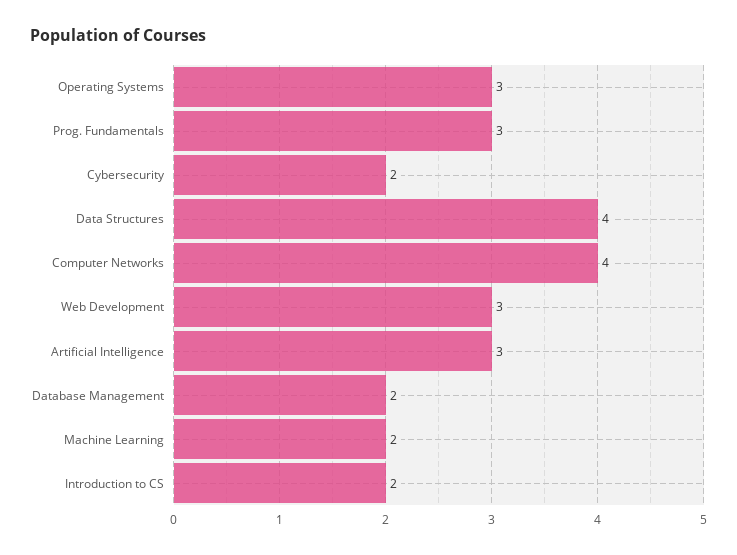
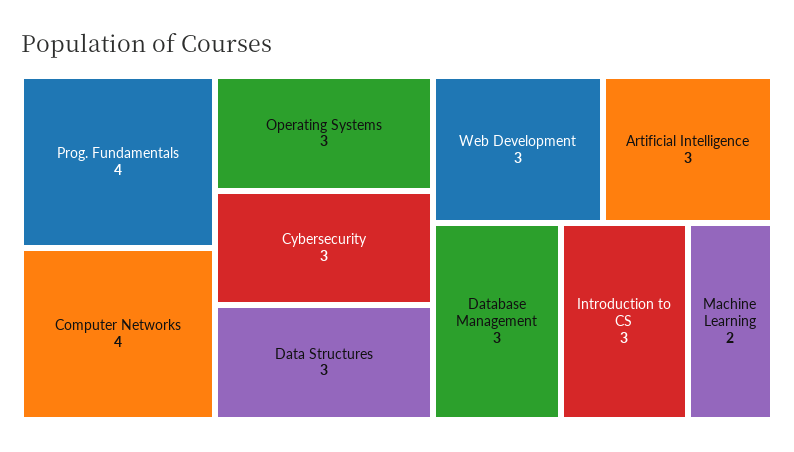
Prog. Fundamentals: 3 -> 4
Cybersecurity: 2 -> 3
Data Structures: 4 -> 3
Database Management: 2 -> 3
Introduction to CS: 2 -> 3

